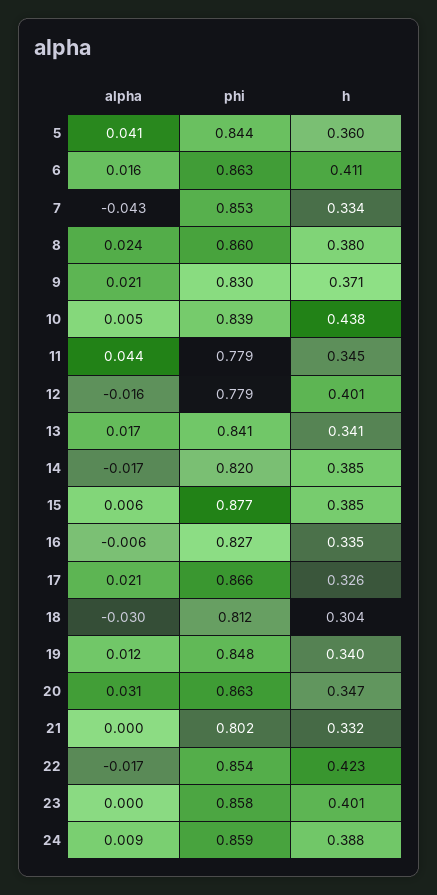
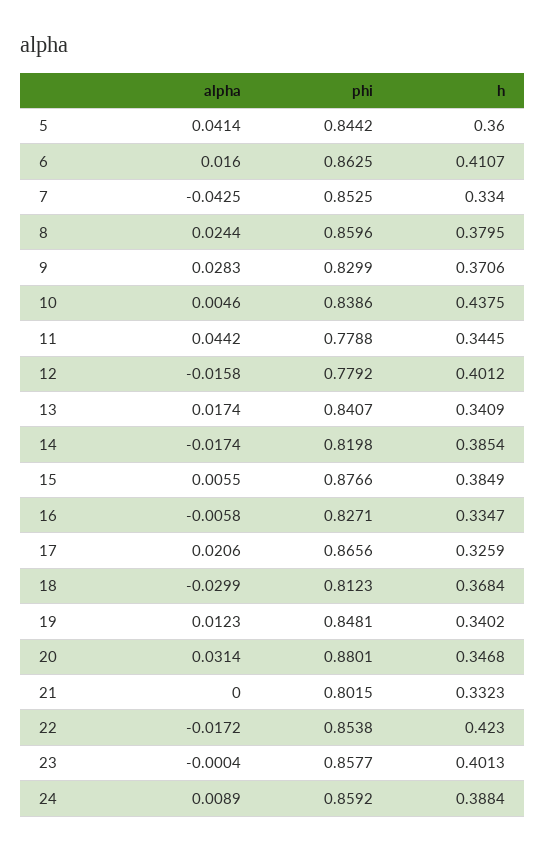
alpha, 9: 0.021 -> 0.0283
h, 18: 0.304 -> 0.3684
phi, 20: 0.863 -> 0.8801

